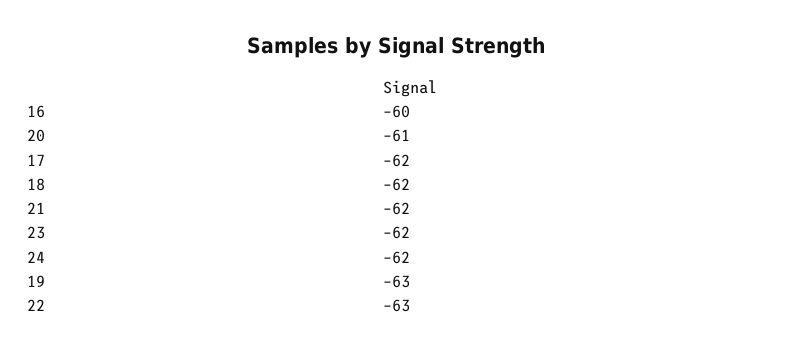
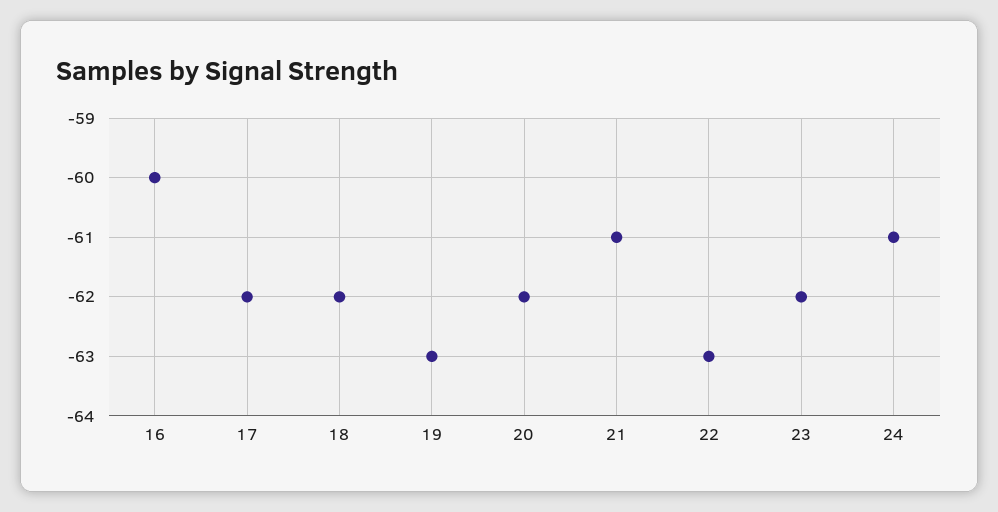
20: -61 -> -62
21: -62 -> -61
24: -62 -> -61

